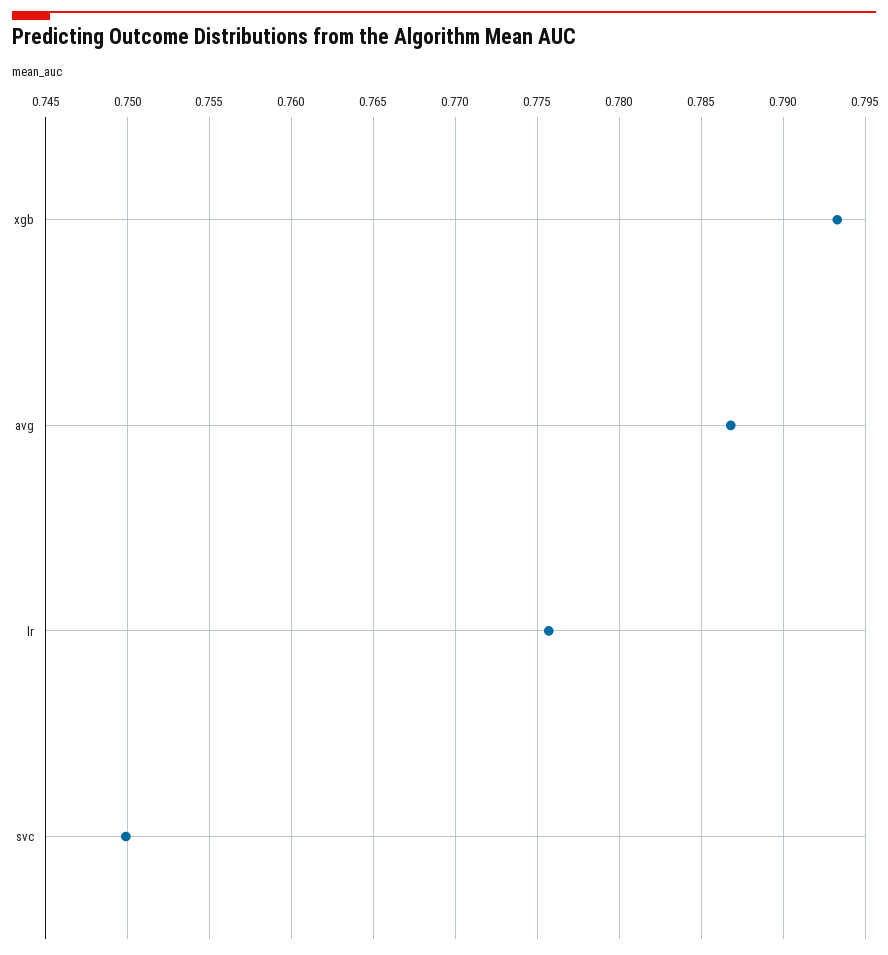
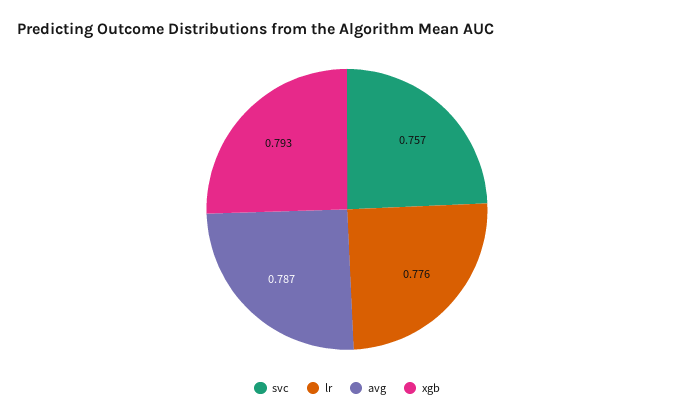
svc: 0.75 -> 0.757

